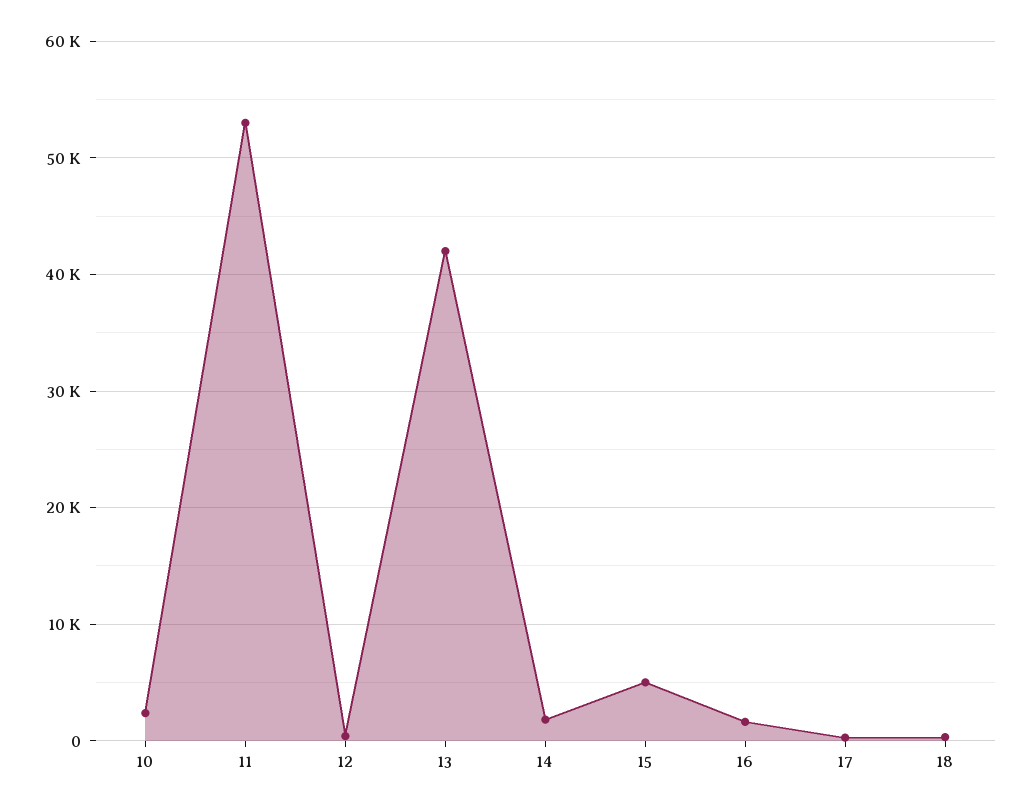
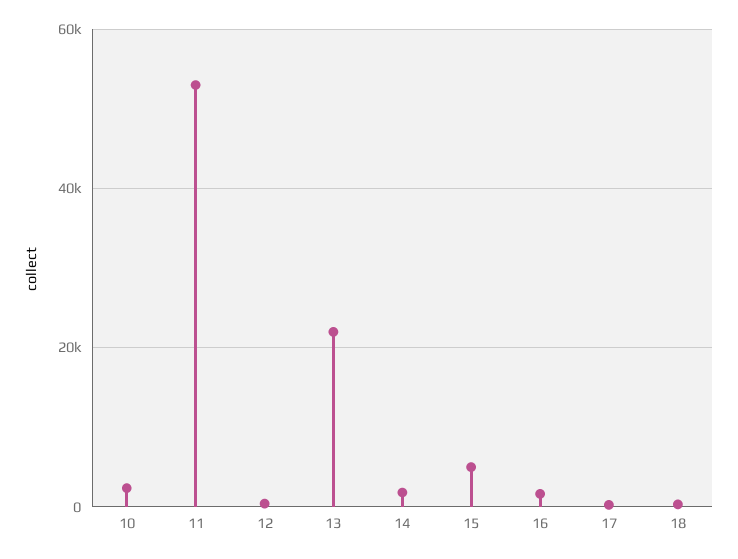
13: 42000 -> 22000

